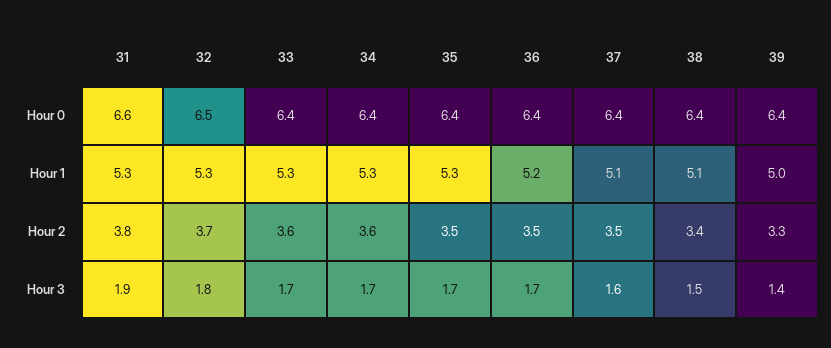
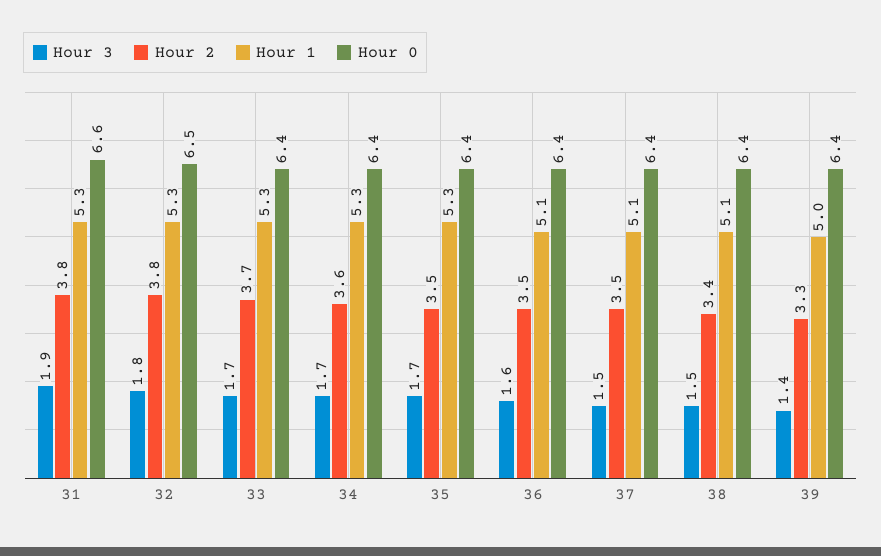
Hour 1, 36: 5.2 -> 5.1
Hour 2, 32: 3.7 -> 3.8
Hour 2, 33: 3.6 -> 3.7
Hour 3, 36: 1.7 -> 1.6
Hour 3, 37: 1.6 -> 1.5

